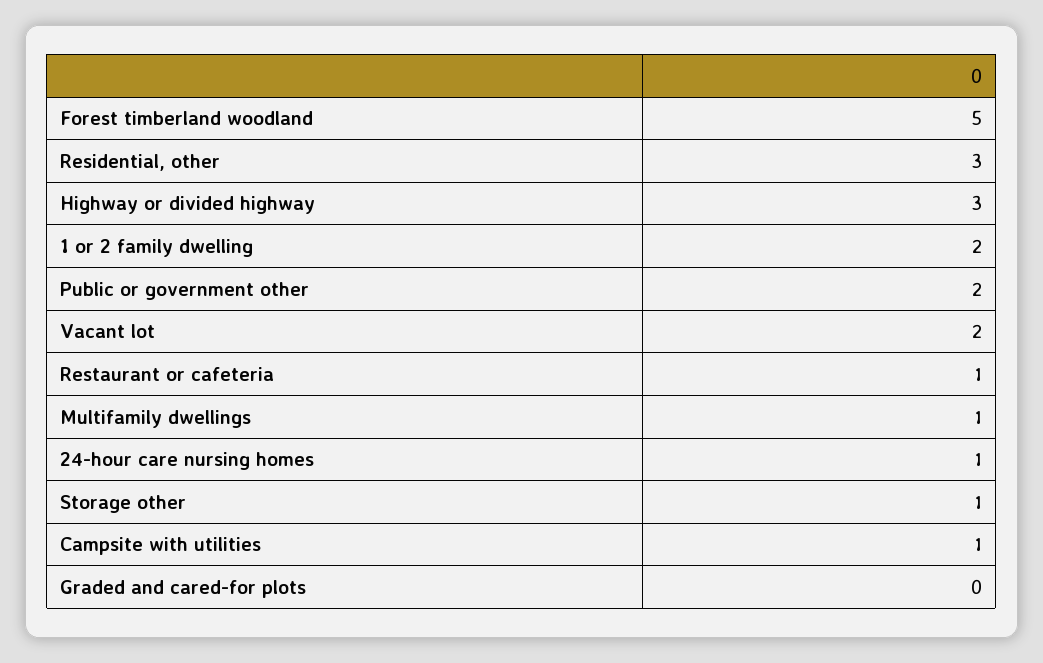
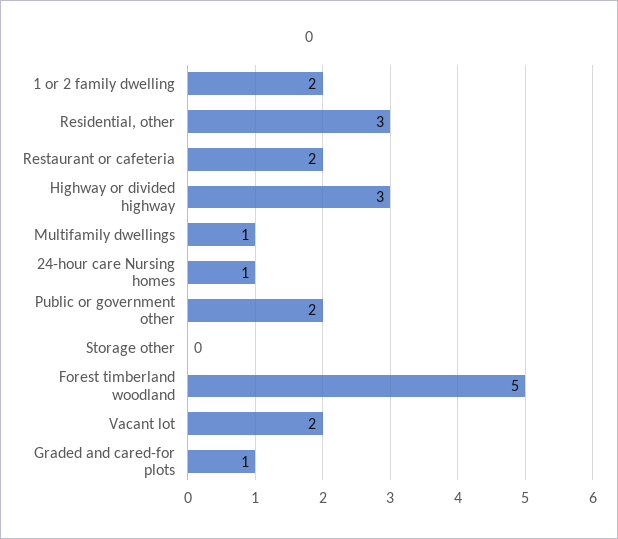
Restaurant or cafeteria: 1 -> 2
Storage other: 1 -> 0
Campsite with utilities: 1 -> none
Graded and cared-for plots: 0 -> 1

